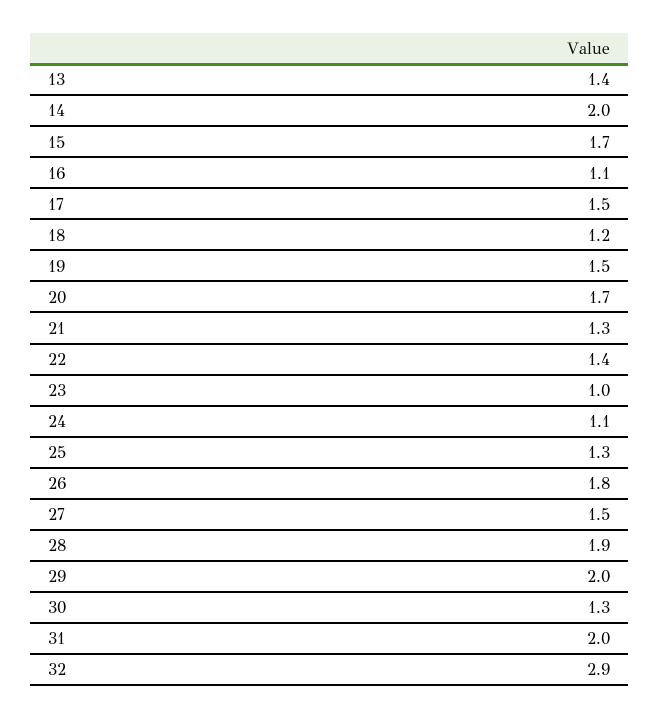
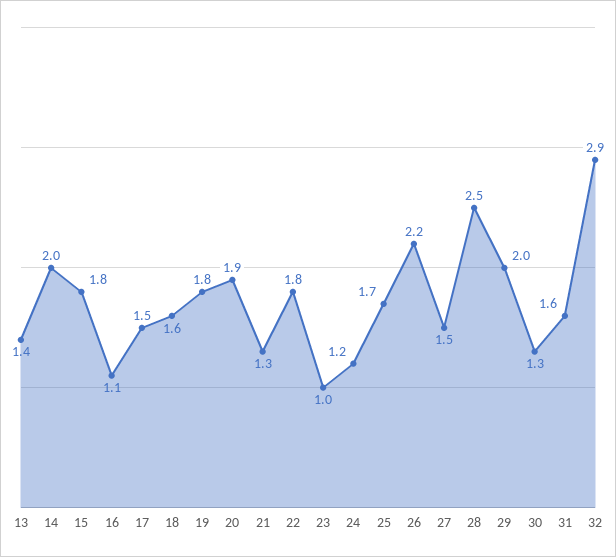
15: 1.7 -> 1.8
18: 1.2 -> 1.6
19: 1.5 -> 1.8
20: 1.7 -> 1.9
22: 1.4 -> 1.8
24: 1.1 -> 1.2
25: 1.3 -> 1.7
26: 1.8 -> 2.2
28: 1.9 -> 2.5
31: 2 -> 1.6

